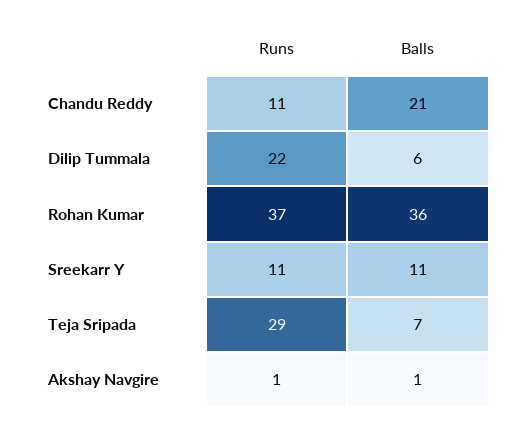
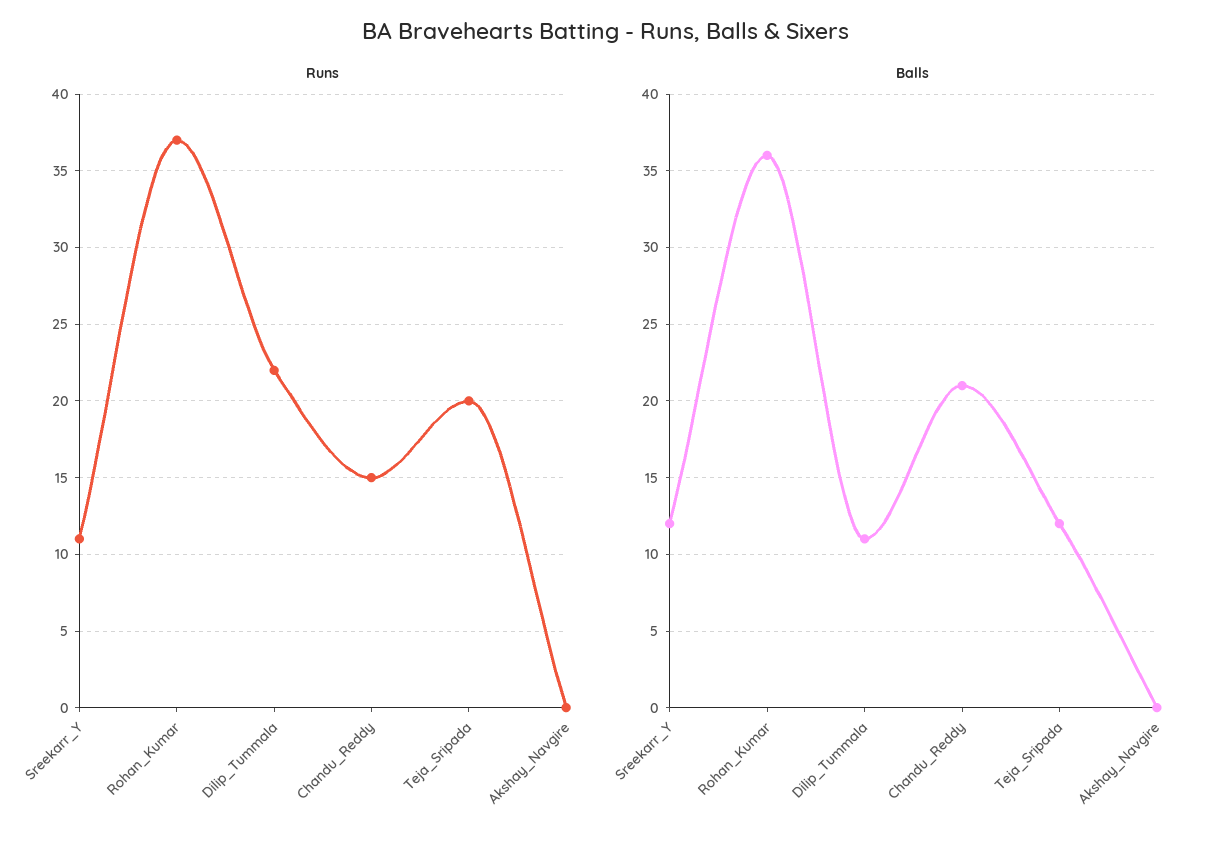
Runs, Chandu Reddy: 11 -> 15
Balls, Dilip Tummala: 6 -> 11
Balls, Sreekarr Y: 11 -> 12
Runs, Teja Sripada: 29 -> 20
Balls, Teja Sripada: 7 -> 12
Runs, Akshay Navgire: 1 -> 0
Balls, Akshay Navgire: 1 -> 0

